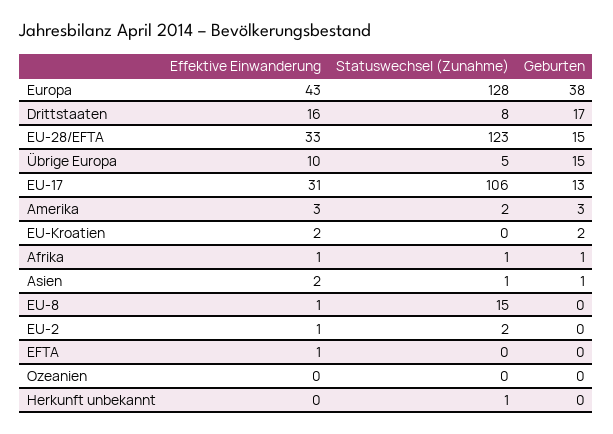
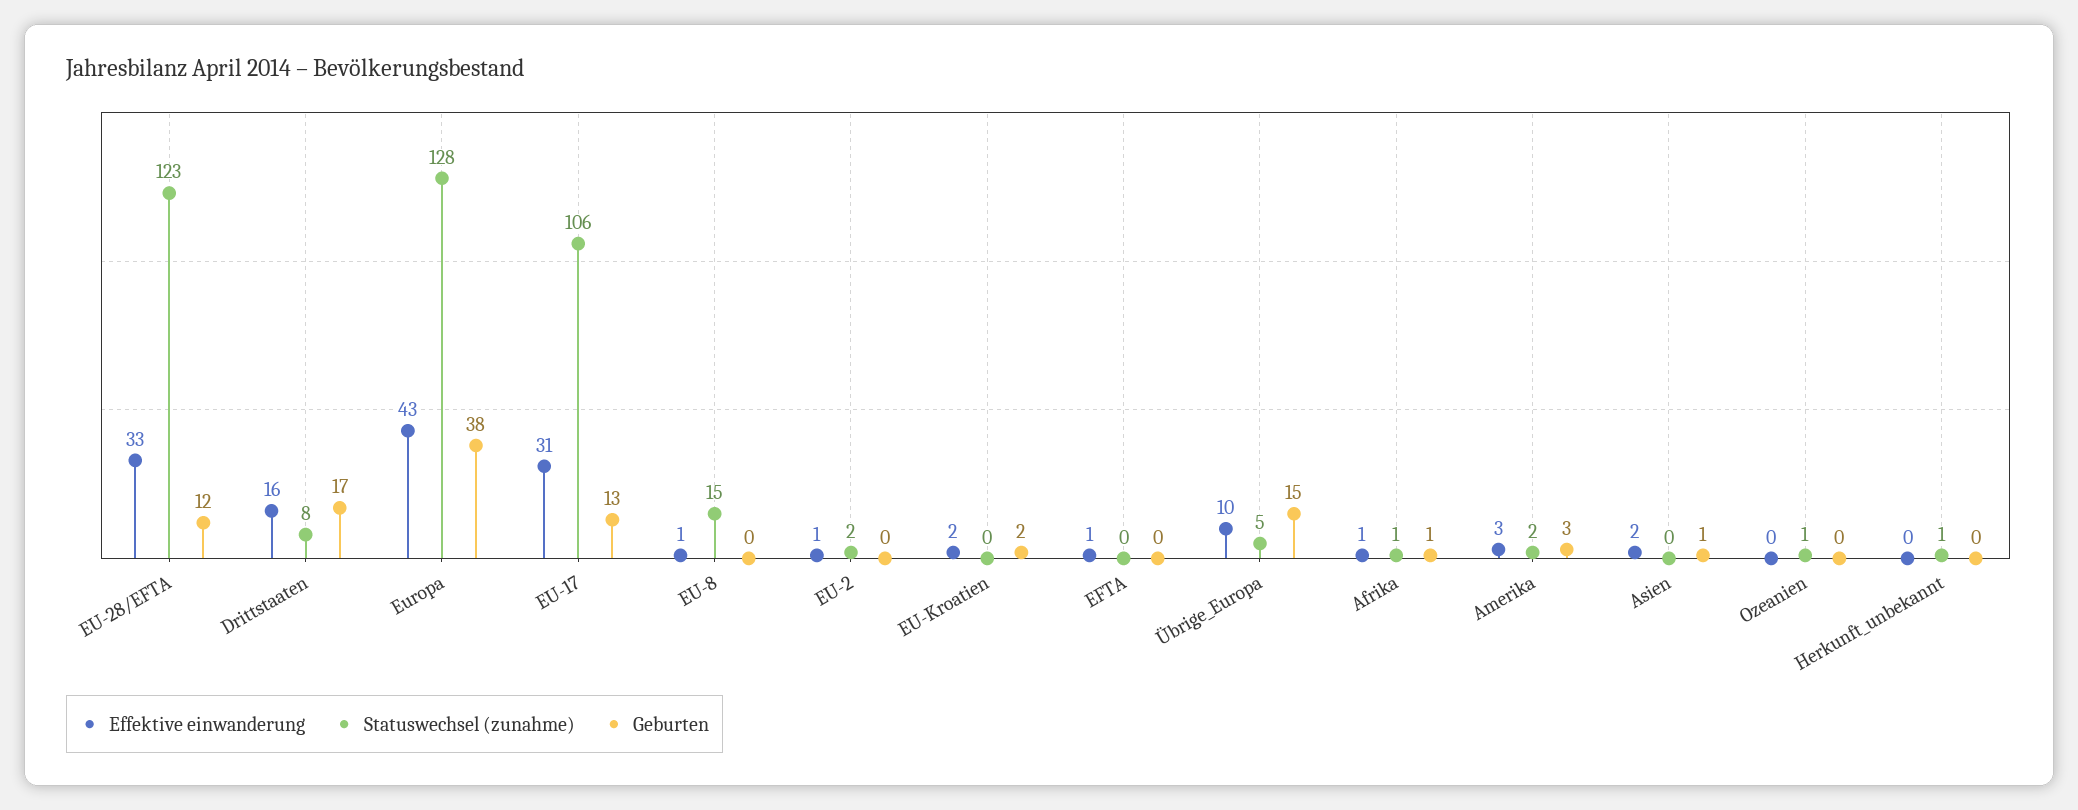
Geburten, EU-28/EFTA: 15 -> 12
Statuswechsel (Zunahme), Asien: 1 -> 0
Statuswechsel (Zunahme), Ozeanien: 0 -> 1

